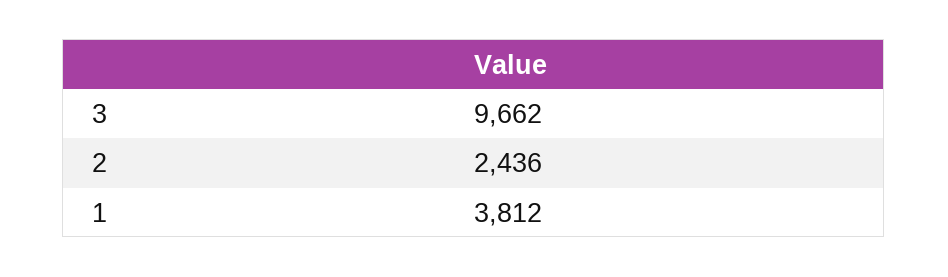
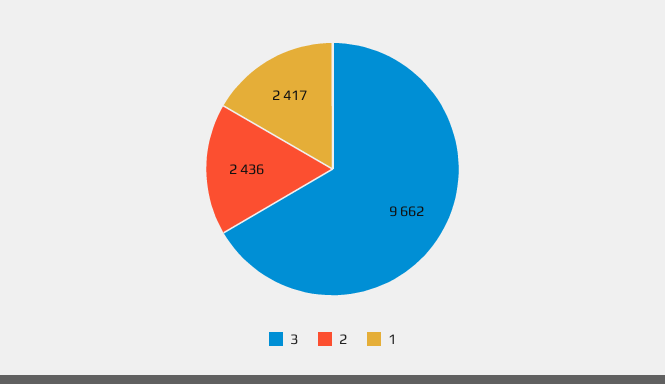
1: 3812 -> 2417

